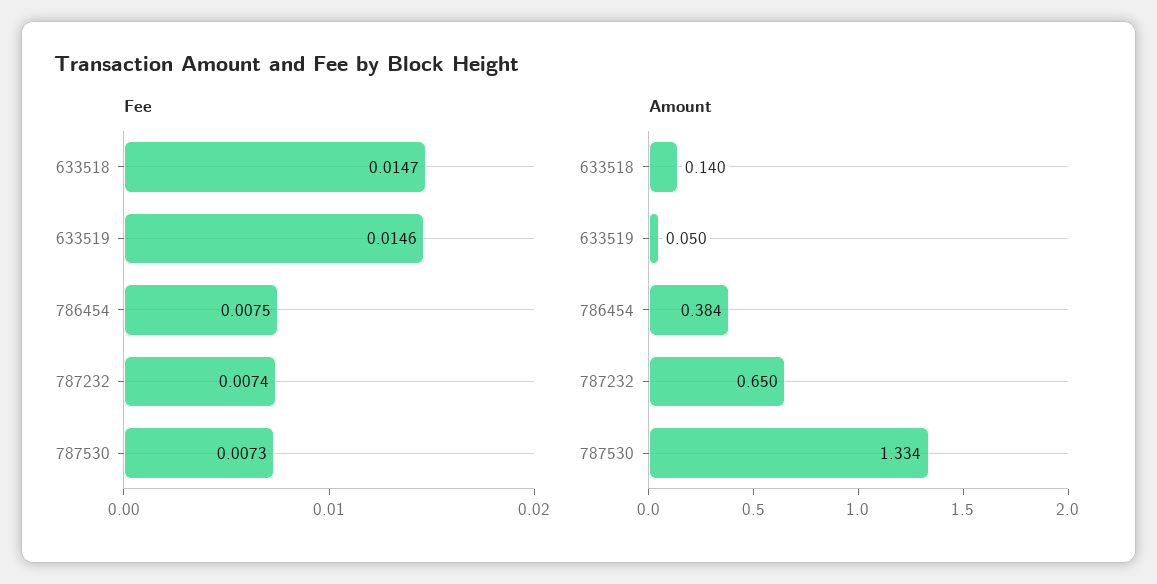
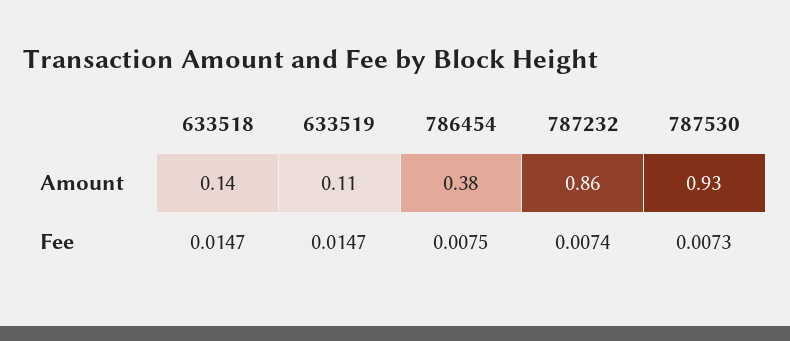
Fee, 633519: 0.0146 -> 0.0147
Amount, 633519: 0.05 -> 0.11
Amount, 787232: 0.65 -> 0.86
Amount, 787530: 1.334 -> 0.93

